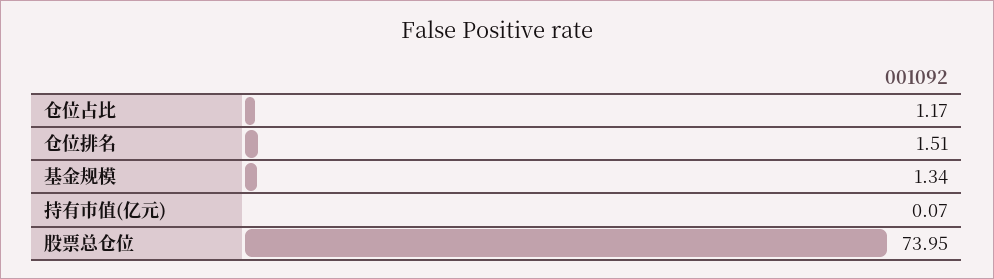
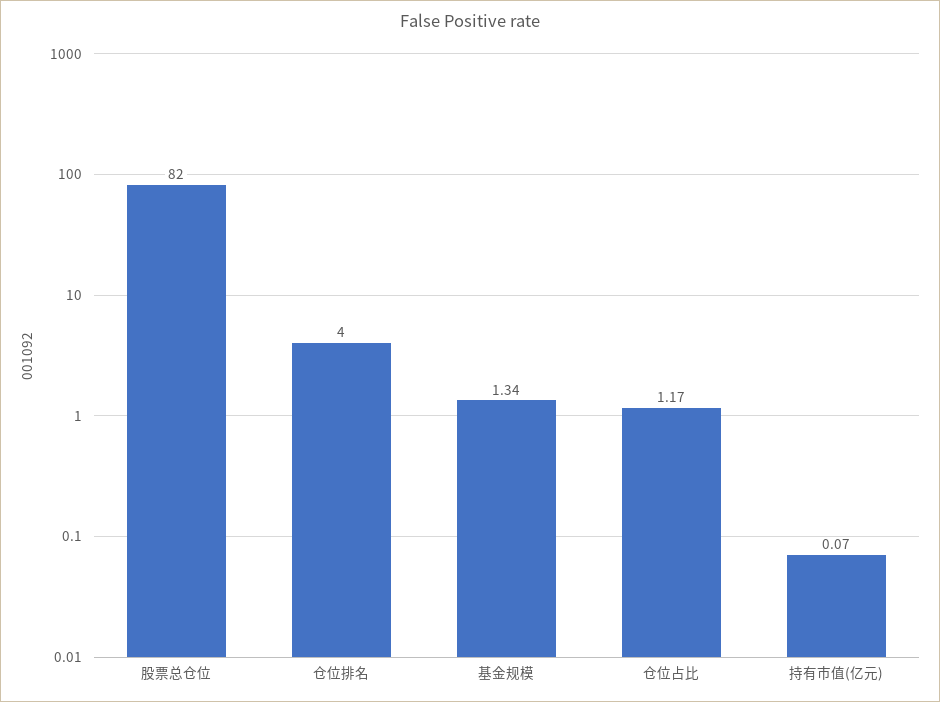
仓位排名: 1.51 -> 4
股票总仓位: 73.95 -> 82

